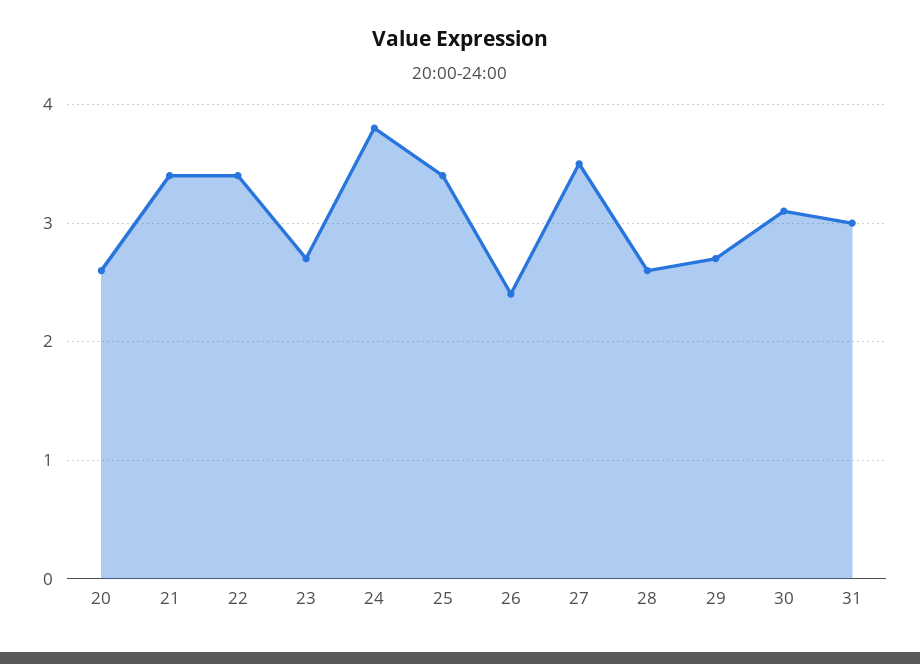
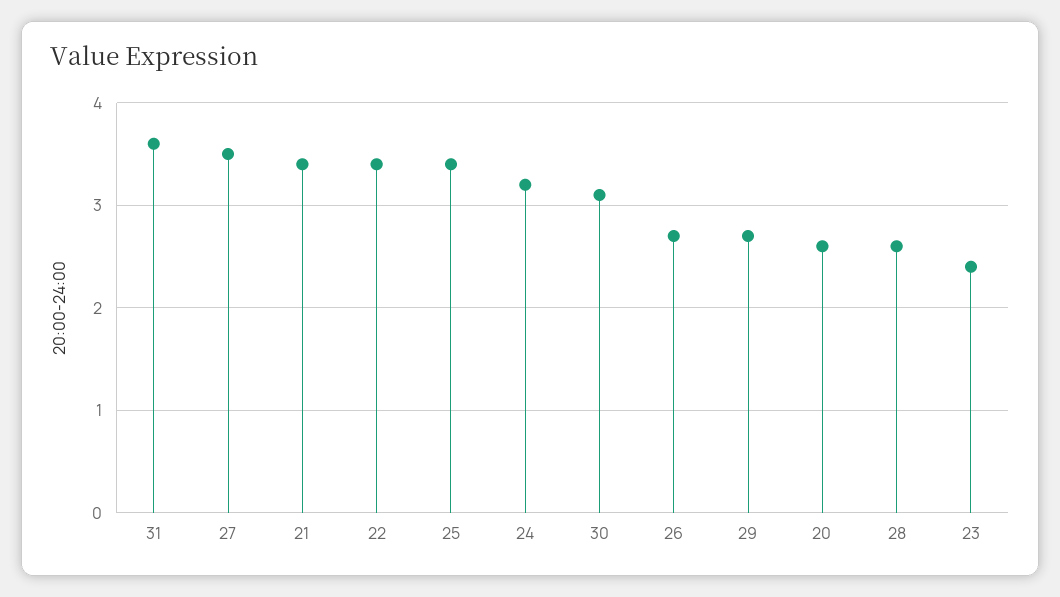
23: 2.7 -> 2.4
24: 3.8 -> 3.2
26: 2.4 -> 2.7
31: 3 -> 3.6

